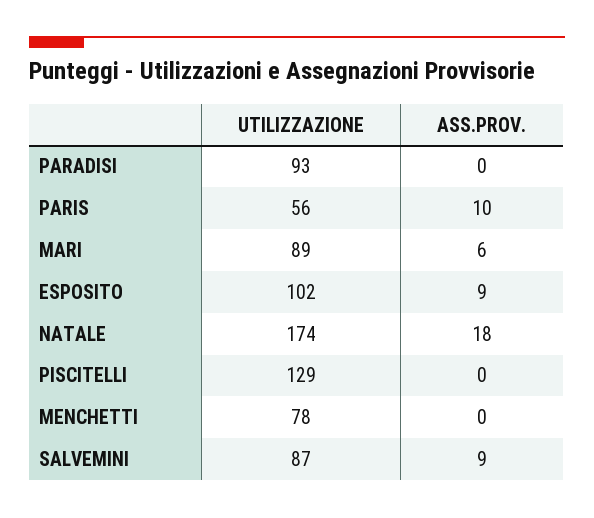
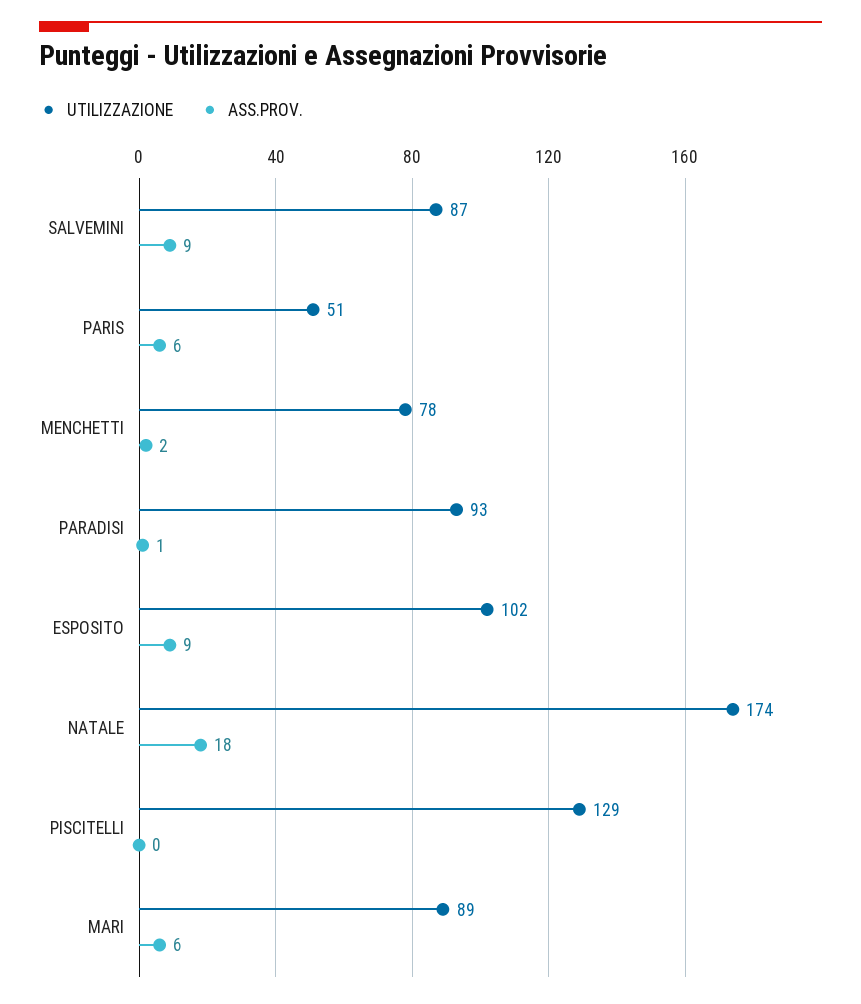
ASS.PROV., PARADISI: 0 -> 1
UTILIZZAZIONE, PARIS: 56 -> 51
ASS.PROV., PARIS: 10 -> 6
ASS.PROV., MENCHETTI: 0 -> 2

